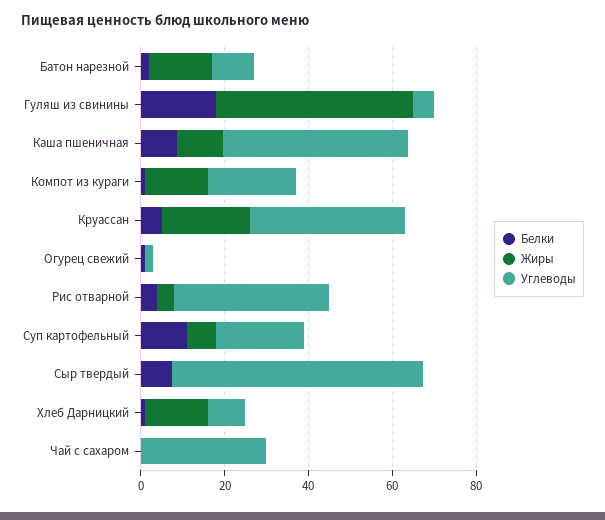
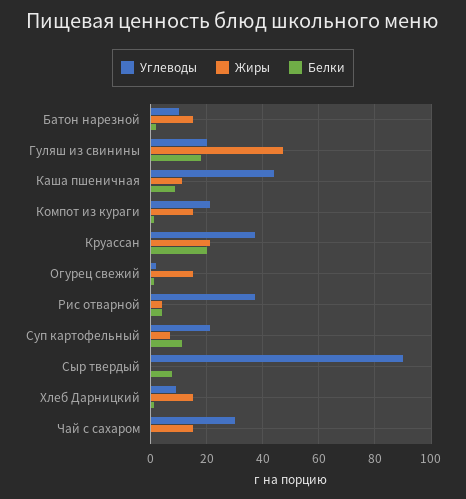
Углеводы, Гуляш из свинины: 5 -> 20
Белки, Круассан: 5 -> 20
Жиры, Огурец свежий: 0 -> 15
Углеводы, Сыр твердый: 60 -> 90
Жиры, Чай с сахаром: 0 -> 15

